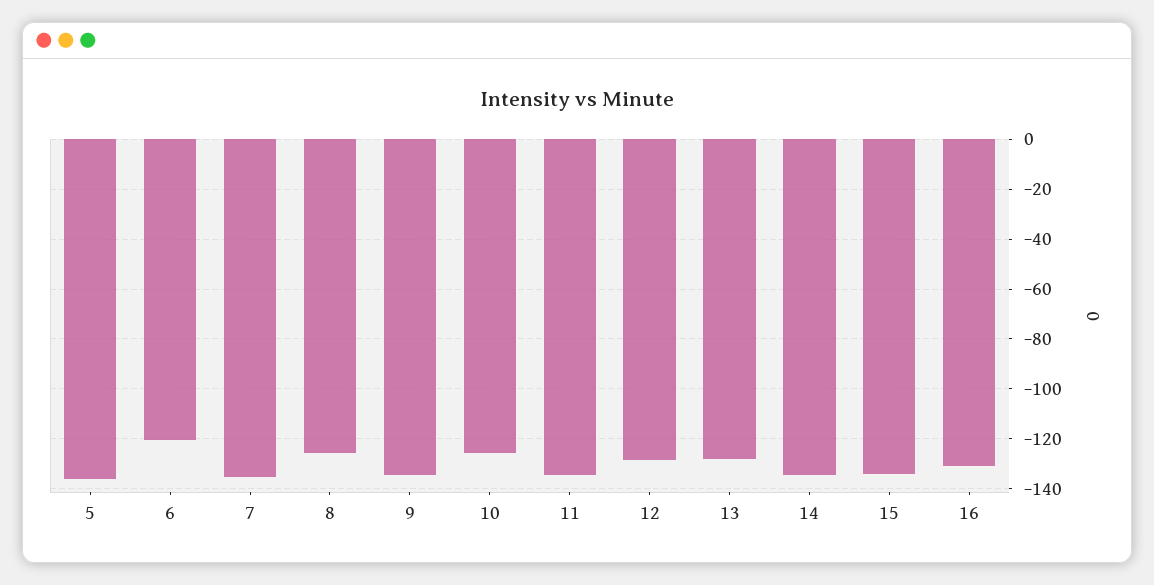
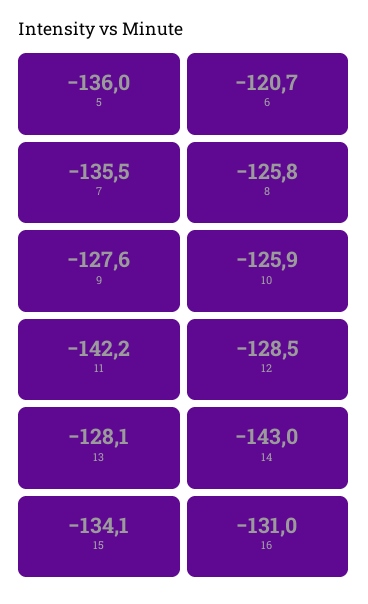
9: -135 -> -127.6
11: -135 -> -142.2
14: -135 -> -143

